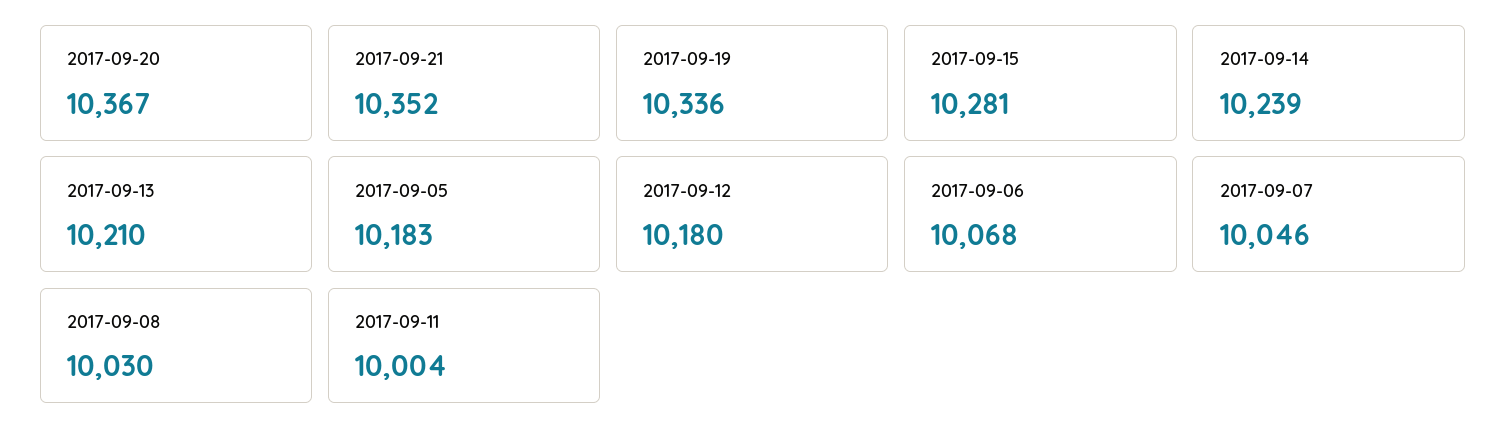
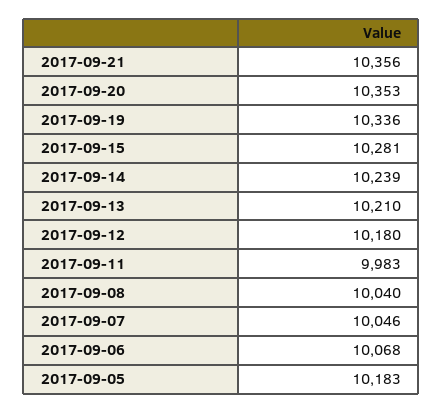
2017-09-20: 10367 -> 10353
2017-09-21: 10352 -> 10356
2017-09-08: 10030 -> 10040
2017-09-11: 10004 -> 9983

